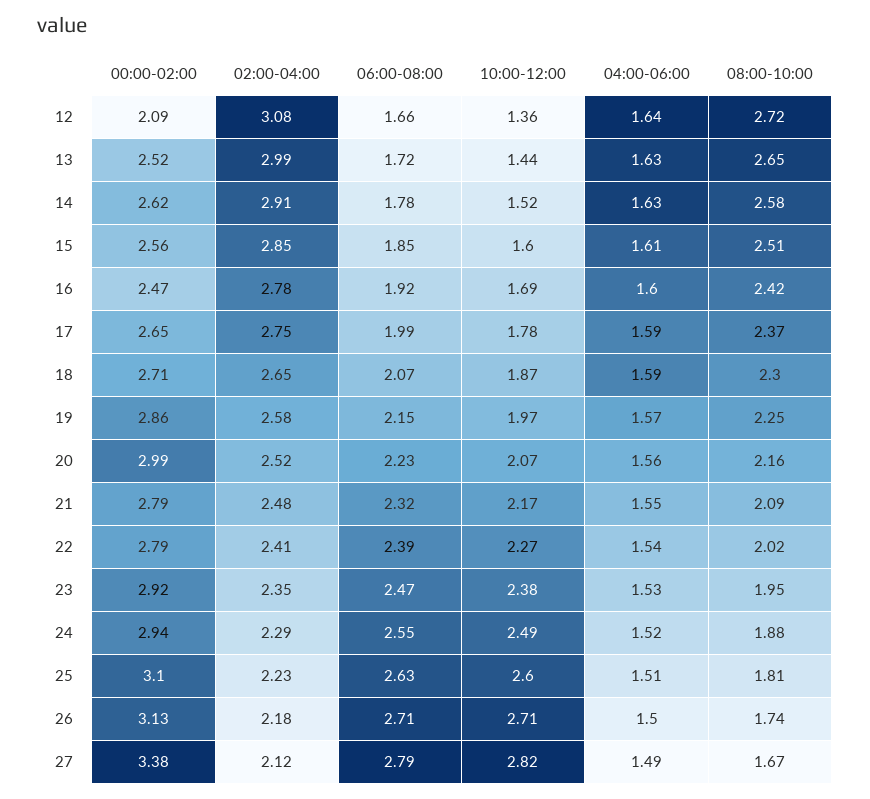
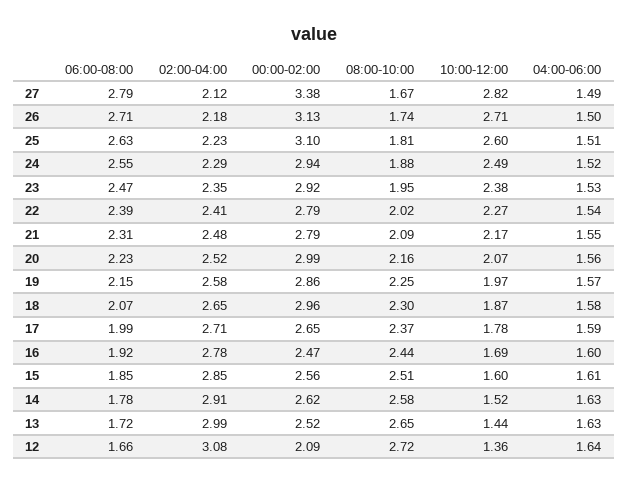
08:00-10:00, 16: 2.42 -> 2.44
02:00-04:00, 17: 2.75 -> 2.71
00:00-02:00, 18: 2.71 -> 2.96
04:00-06:00, 18: 1.59 -> 1.58
06:00-08:00, 21: 2.32 -> 2.31

